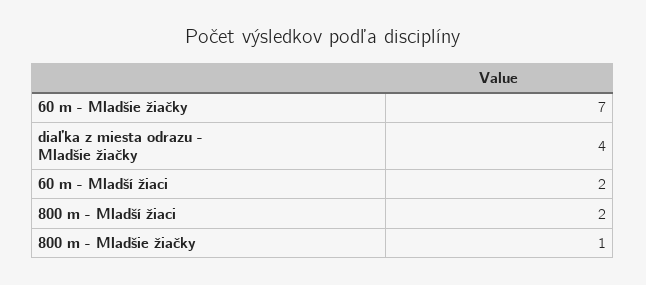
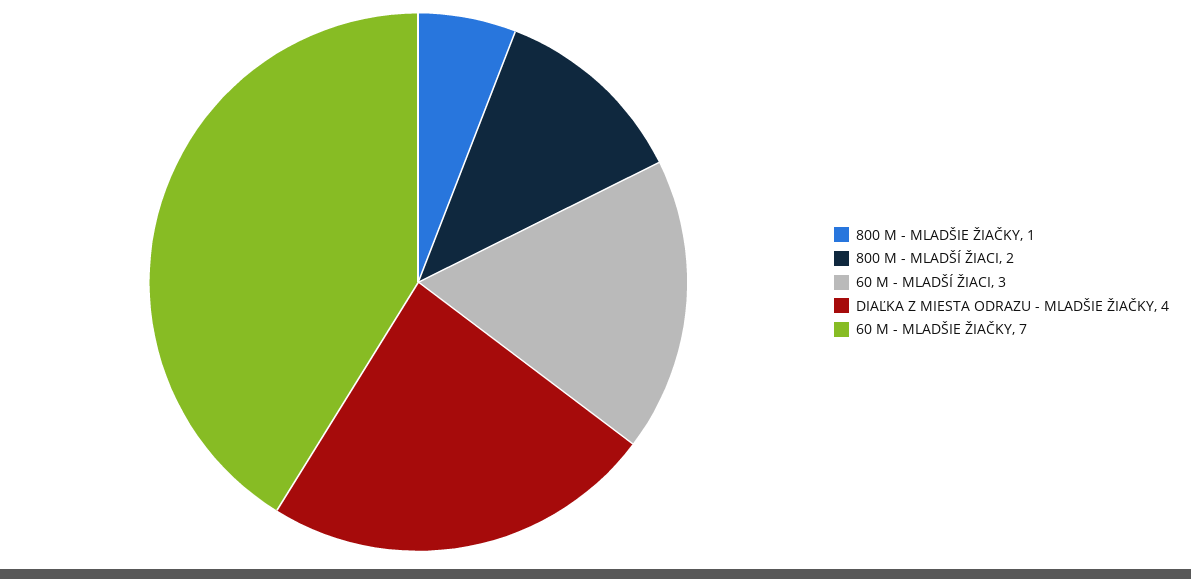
60 m - Mladší žiaci: 2 -> 3

